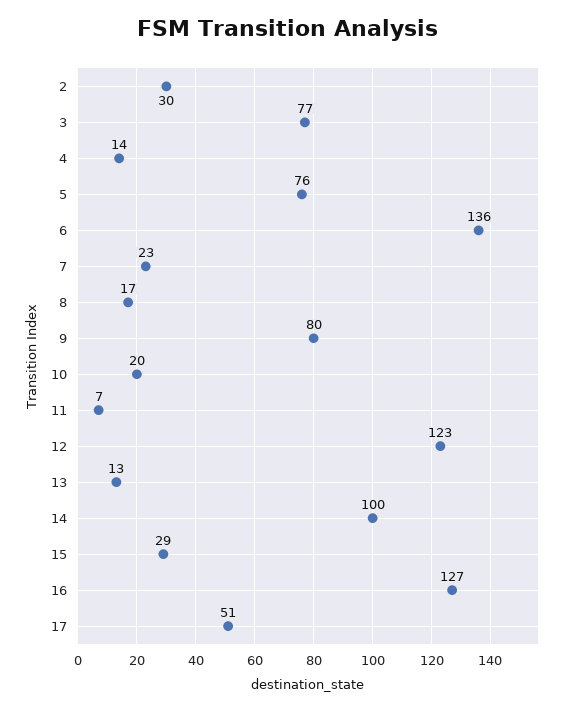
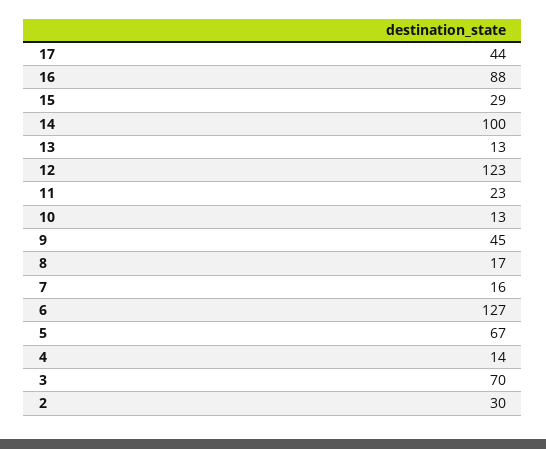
3: 77 -> 70
5: 76 -> 67
6: 136 -> 127
7: 23 -> 16
9: 80 -> 45
10: 20 -> 13
11: 7 -> 23
16: 127 -> 88
17: 51 -> 44

